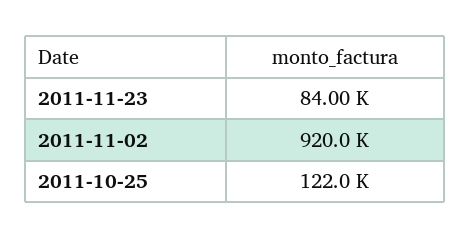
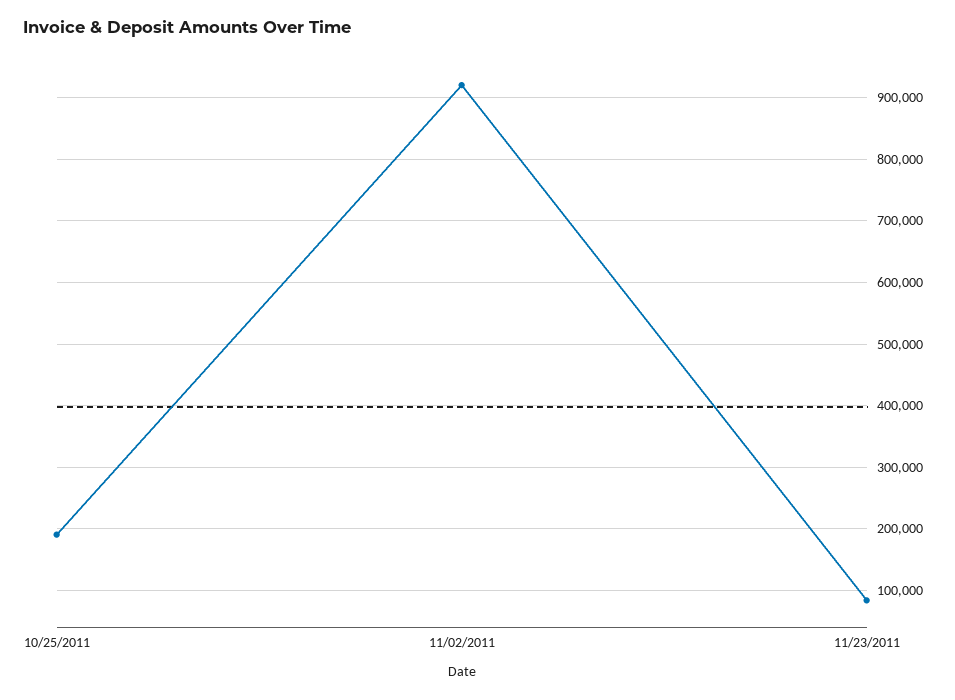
2011-10-25: 122000 -> 190000

